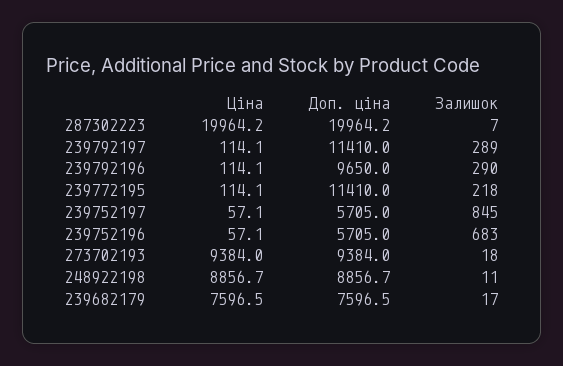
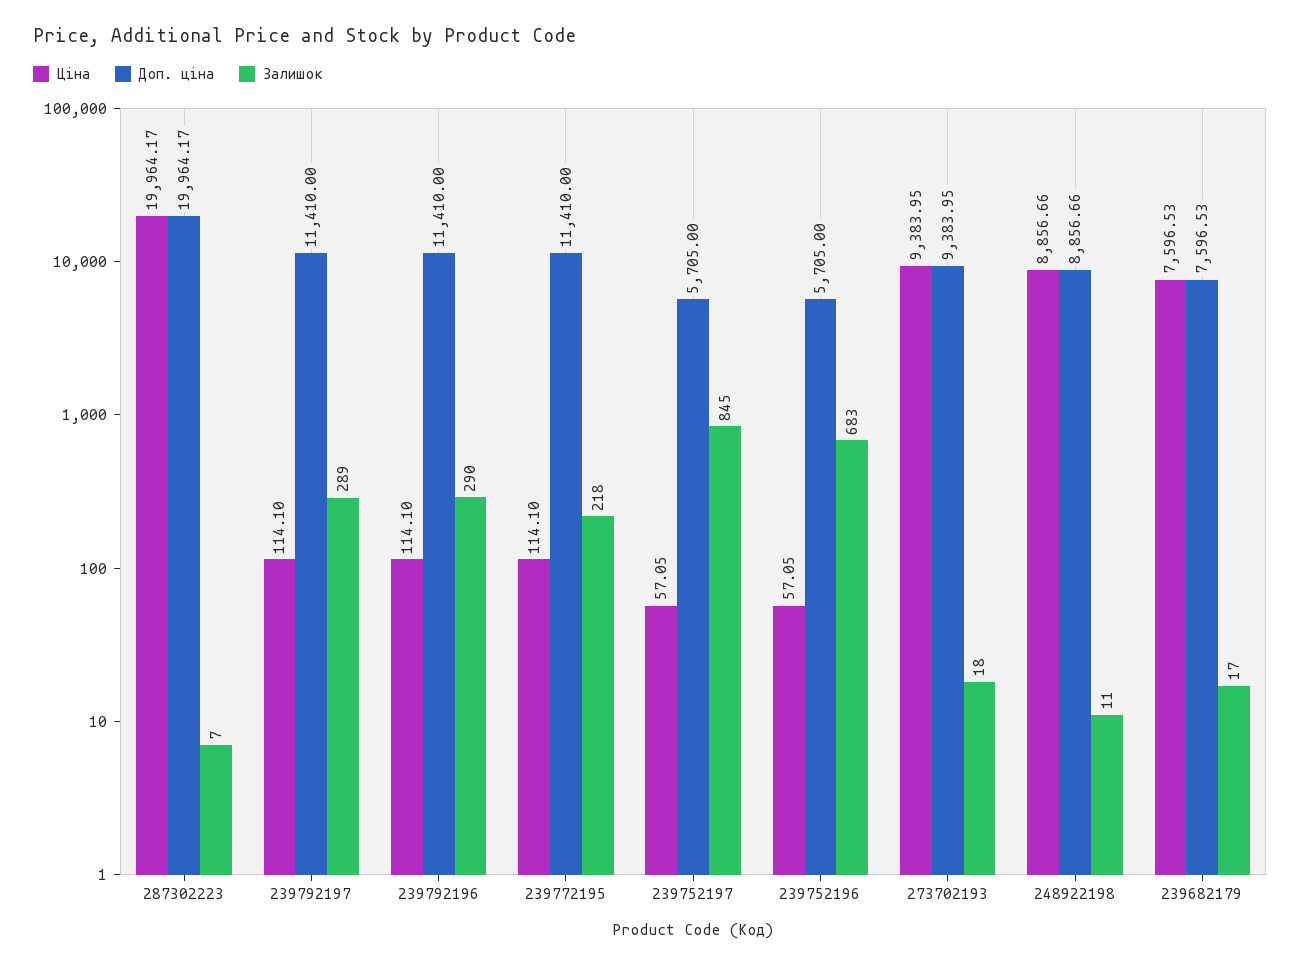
Доп. ціна, 239792196: 9650 -> 11410

